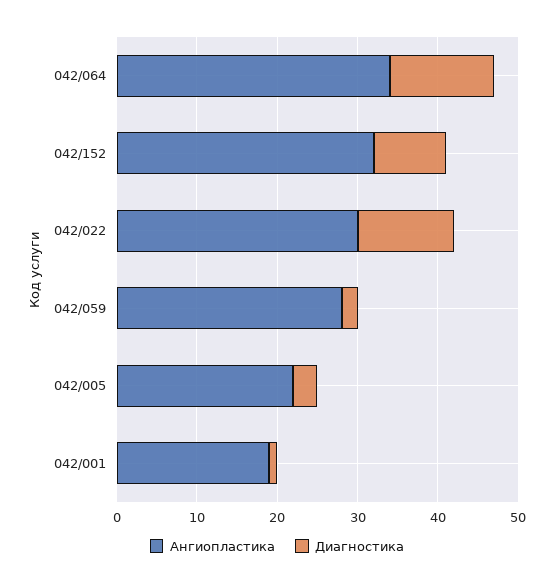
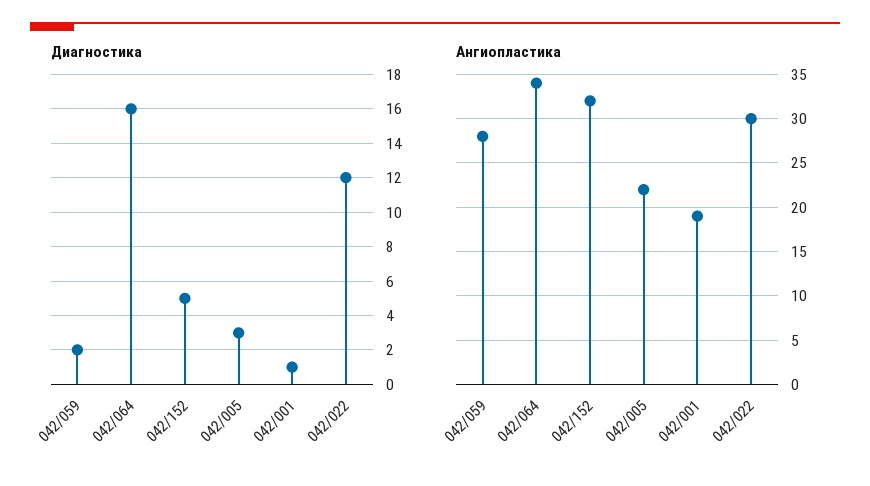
Диагностика, 042/064: 13 -> 16
Диагностика, 042/152: 9 -> 5

